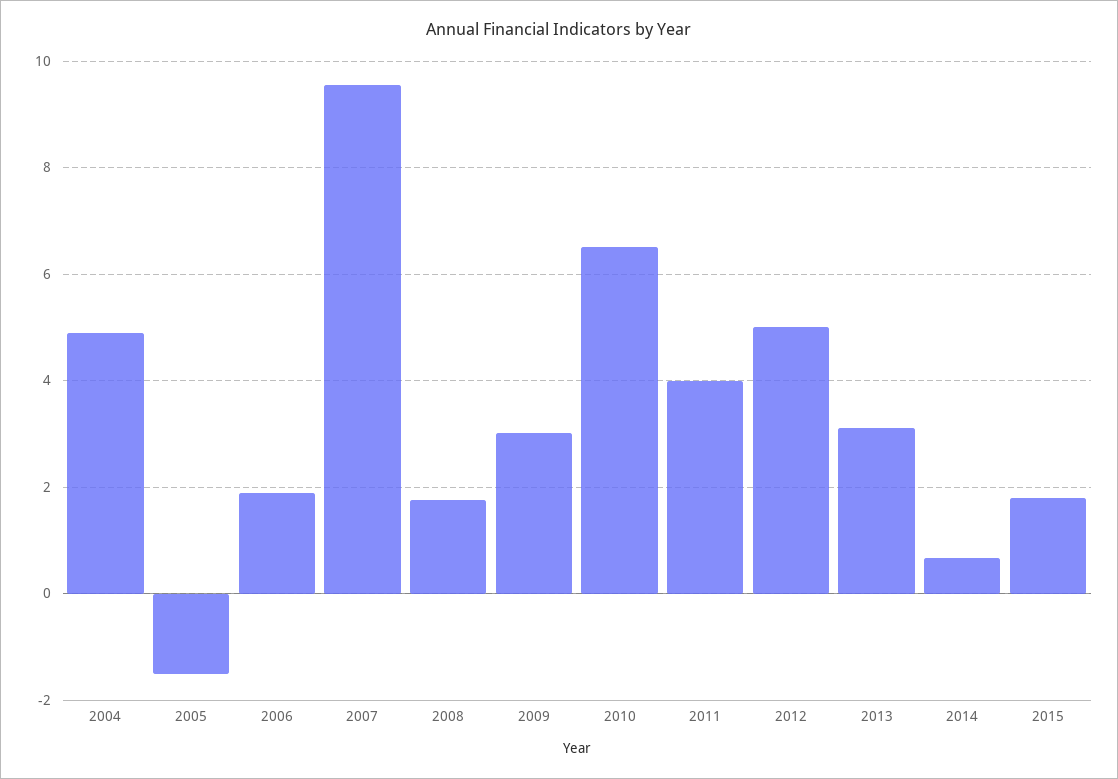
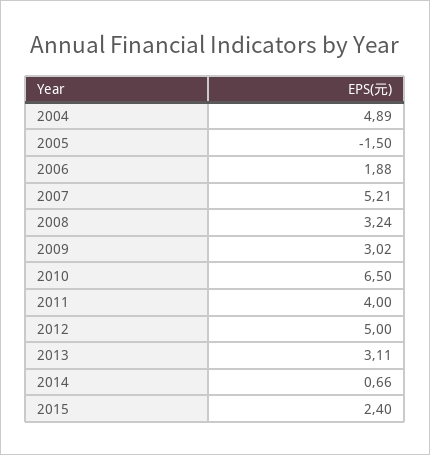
2007: 9.6 -> 5.21
2008: 1.8 -> 3.24
2015: 1.8 -> 2.4

